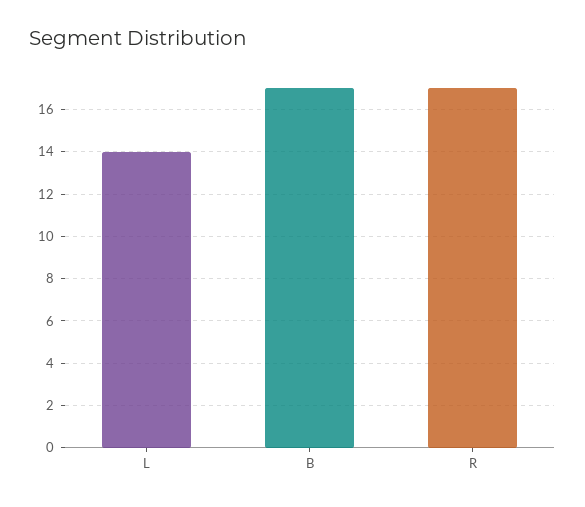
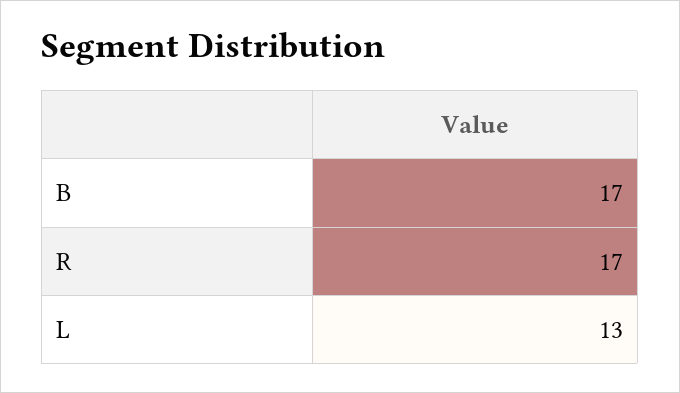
L: 14 -> 13

